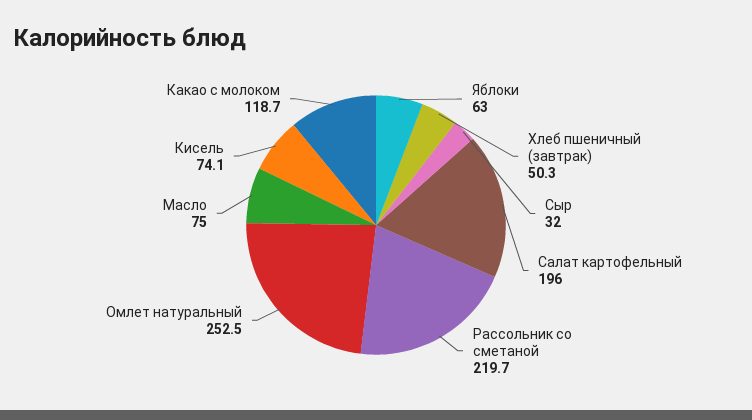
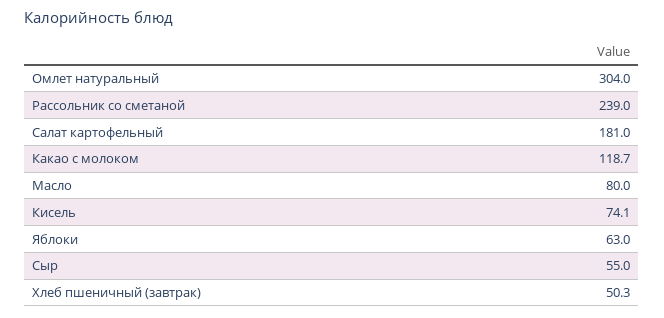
Сыр: 32 -> 55
Салат картофельный: 196 -> 181
Рассольник со сметаной: 219.7 -> 239
Омлет натуральный: 252.5 -> 304
Масло: 75 -> 80

